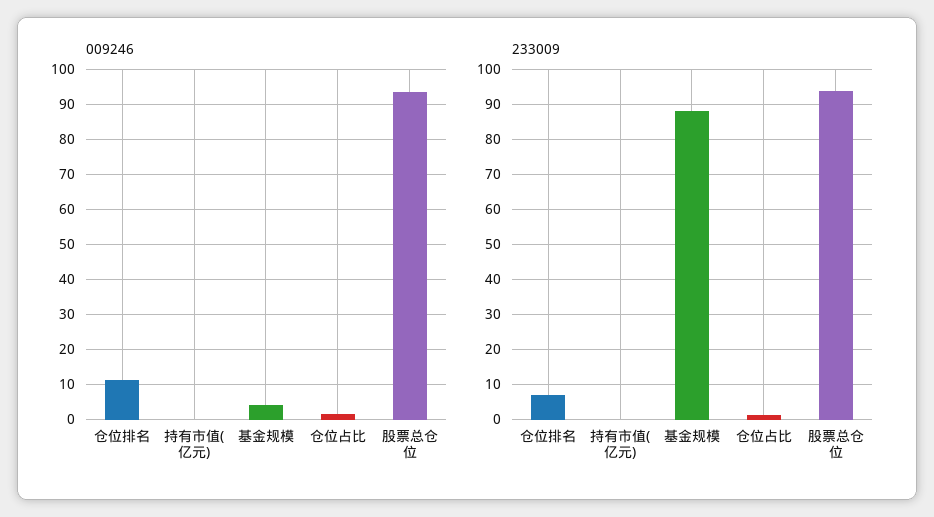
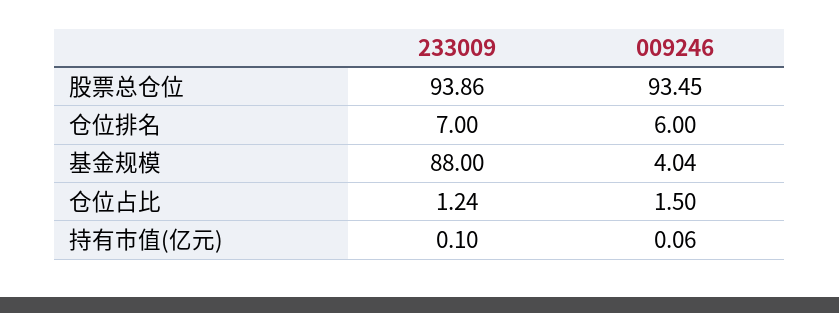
009246, 仓位排名: 12 -> 6

